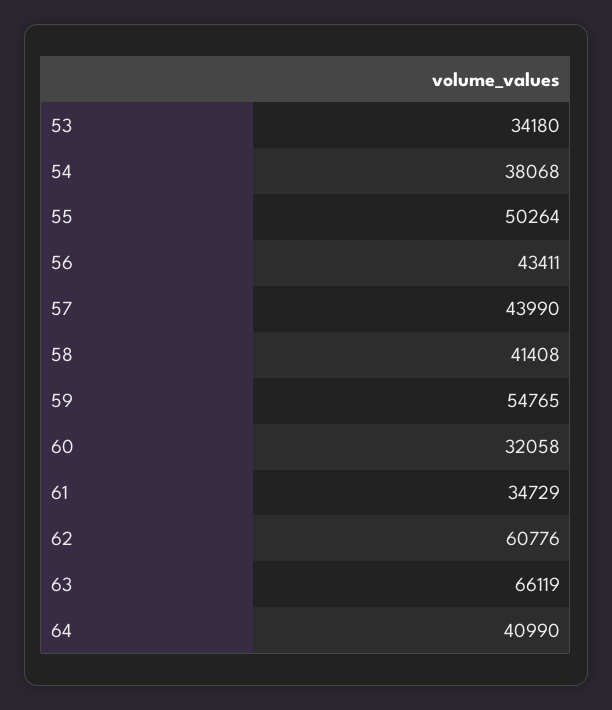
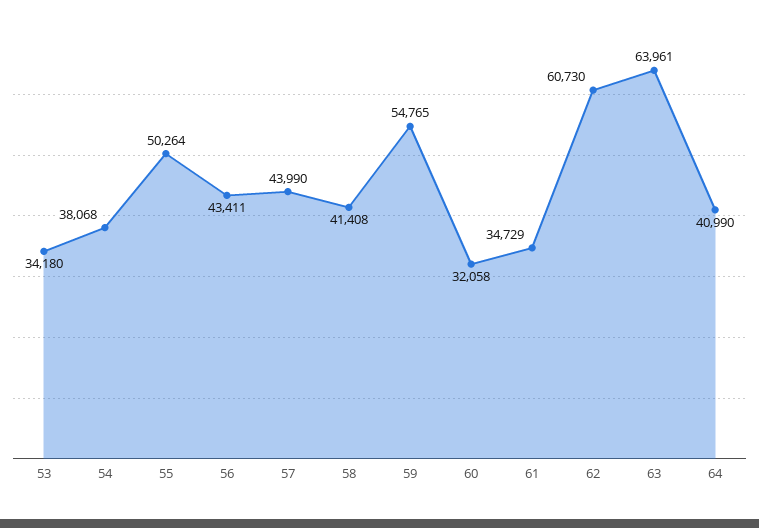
62: 60776 -> 60730
63: 66119 -> 63961

